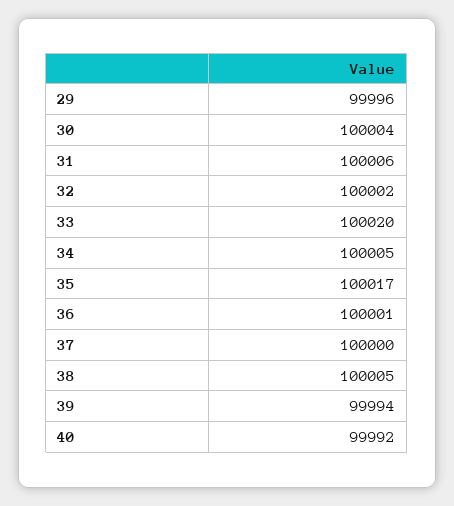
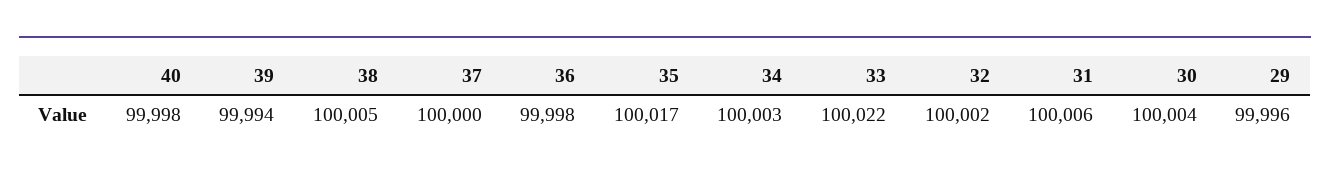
33: 100020 -> 100022
34: 100005 -> 100003
36: 100001 -> 99998
40: 99992 -> 99998

